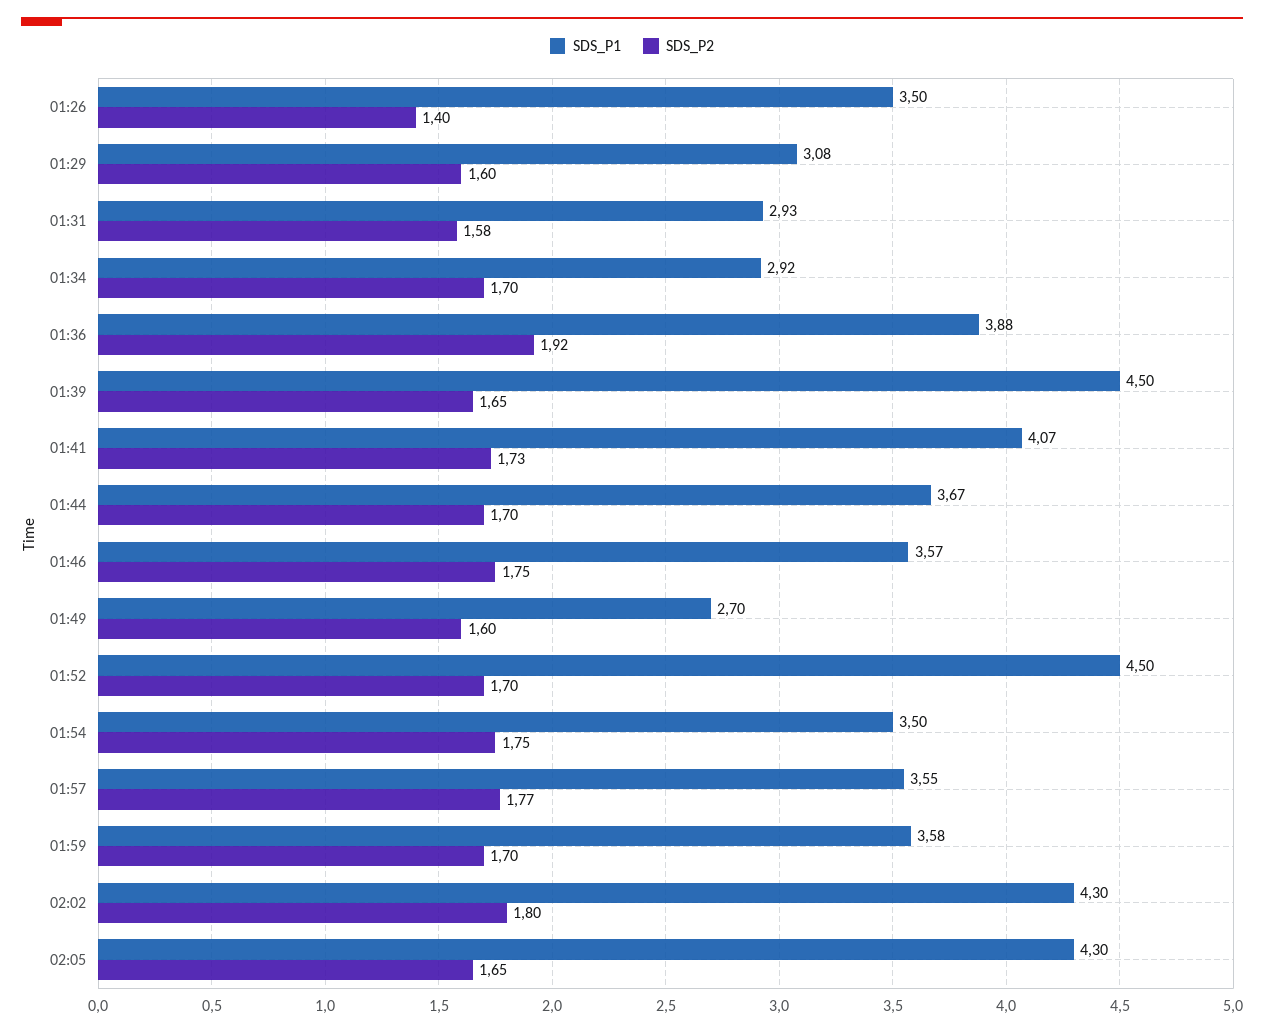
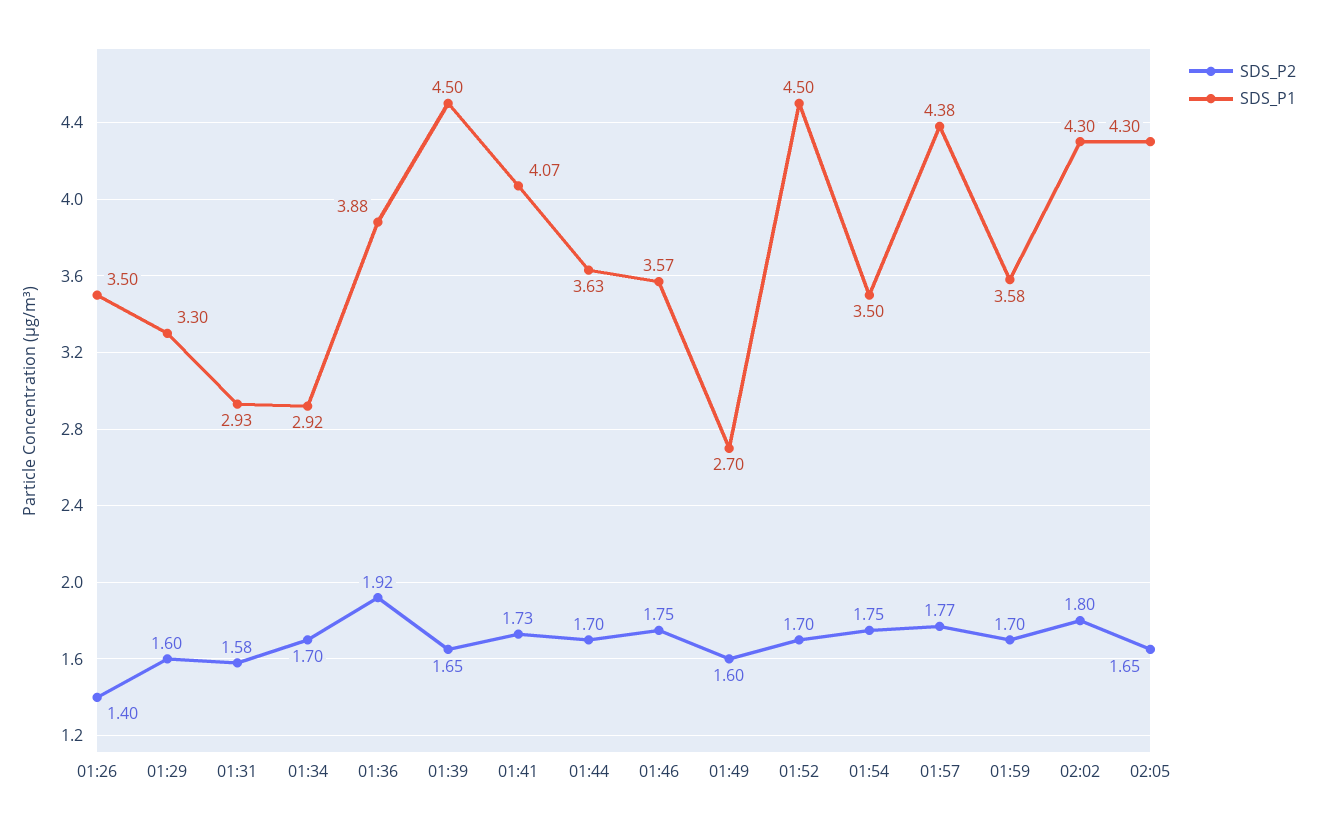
SDS_P1, 01:29: 3.08 -> 3.3
SDS_P1, 01:44: 3.67 -> 3.63
SDS_P1, 01:57: 3.55 -> 4.38

